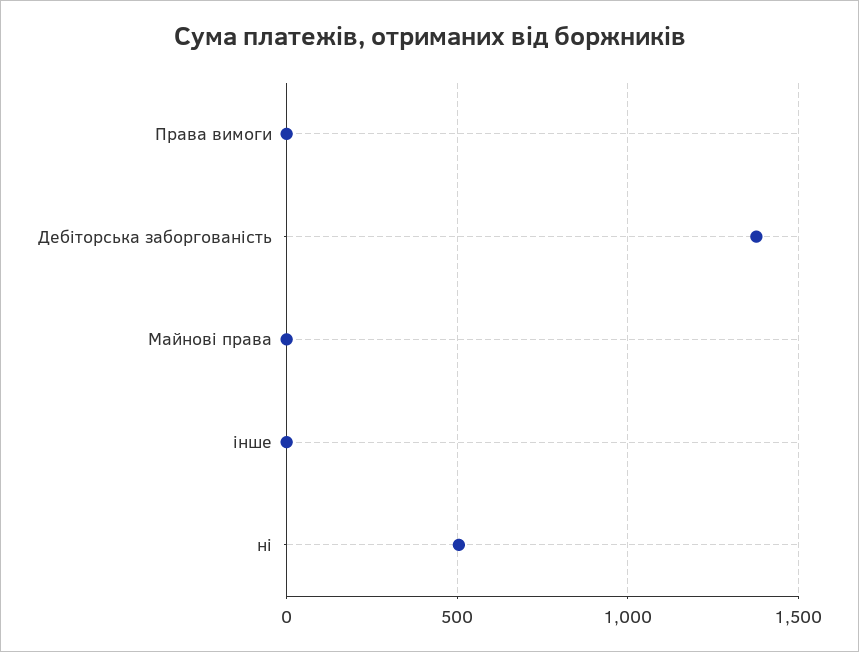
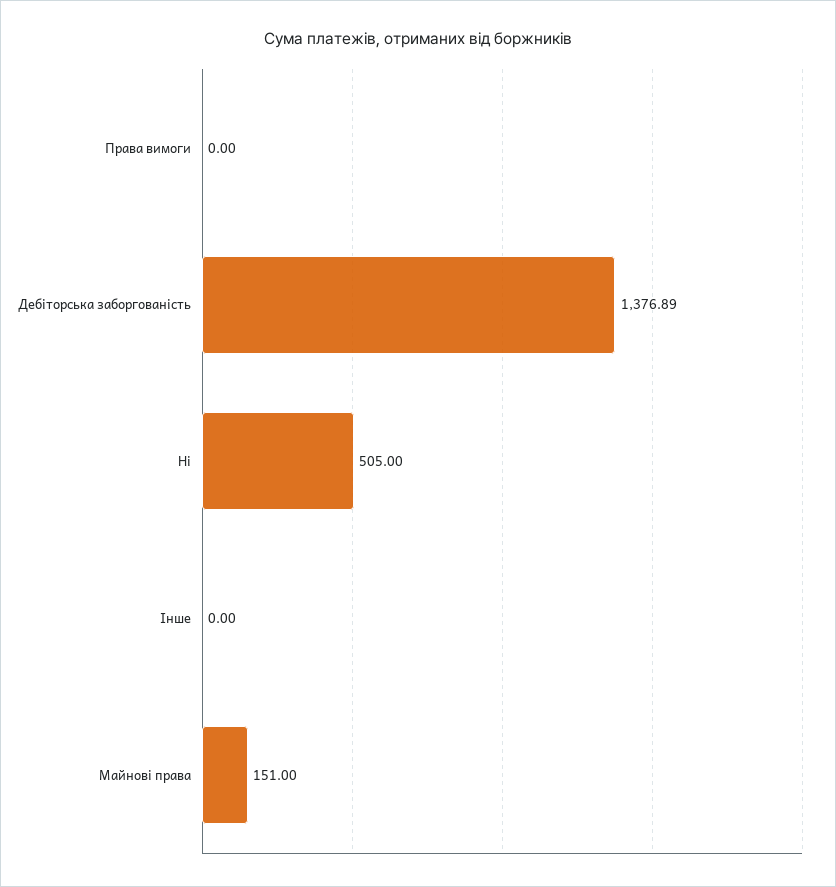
Майнові права: 0 -> 151

